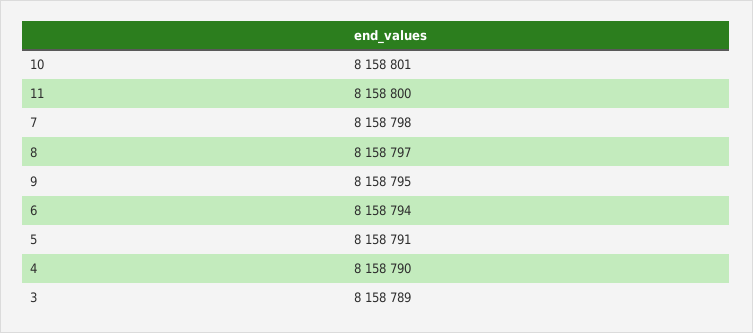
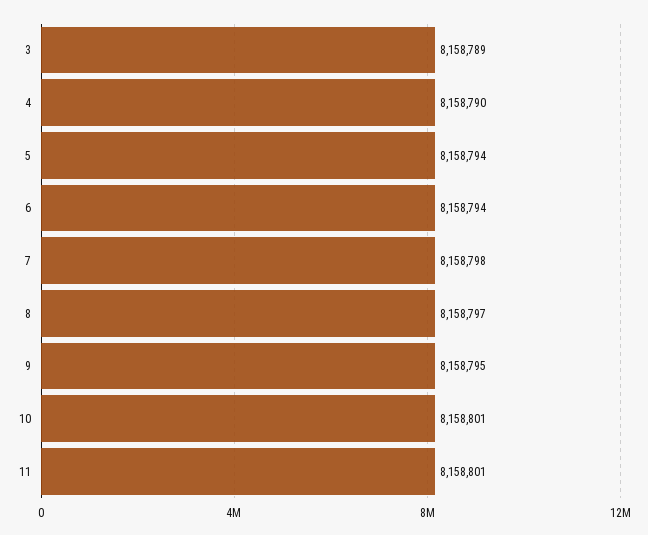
11: 8158800 -> 8158801
5: 8158791 -> 8158794

